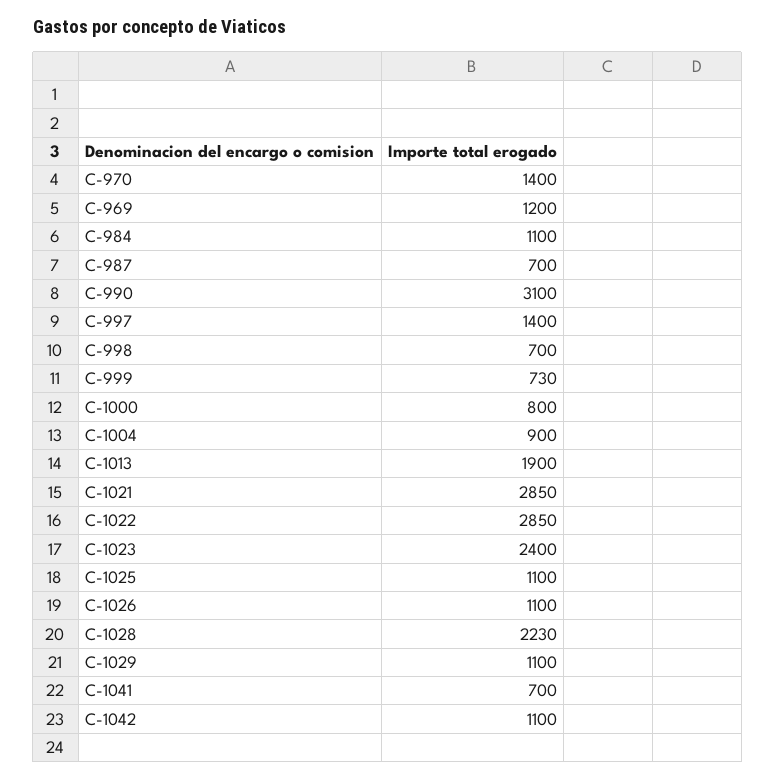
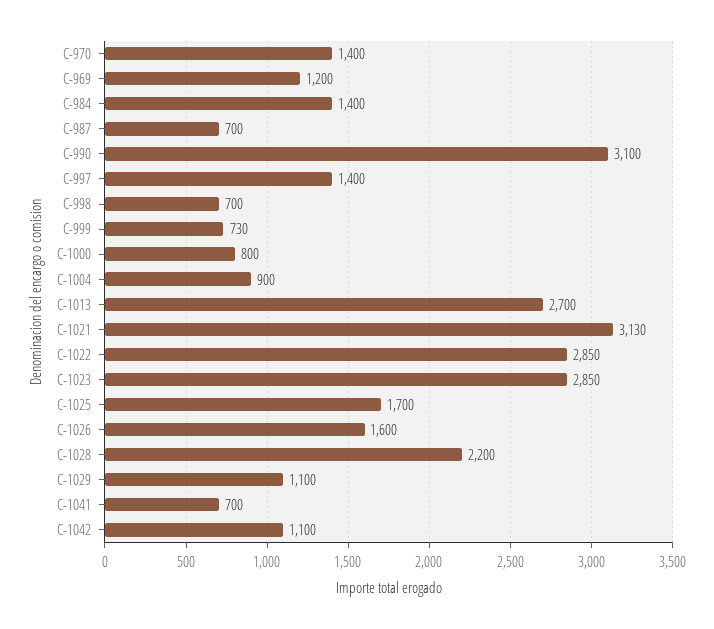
C-984: 1100 -> 1400
C-1013: 1900 -> 2700
C-1021: 2850 -> 3130
C-1023: 2400 -> 2850
C-1025: 1100 -> 1700
C-1026: 1100 -> 1600
C-1028: 2230 -> 2200

